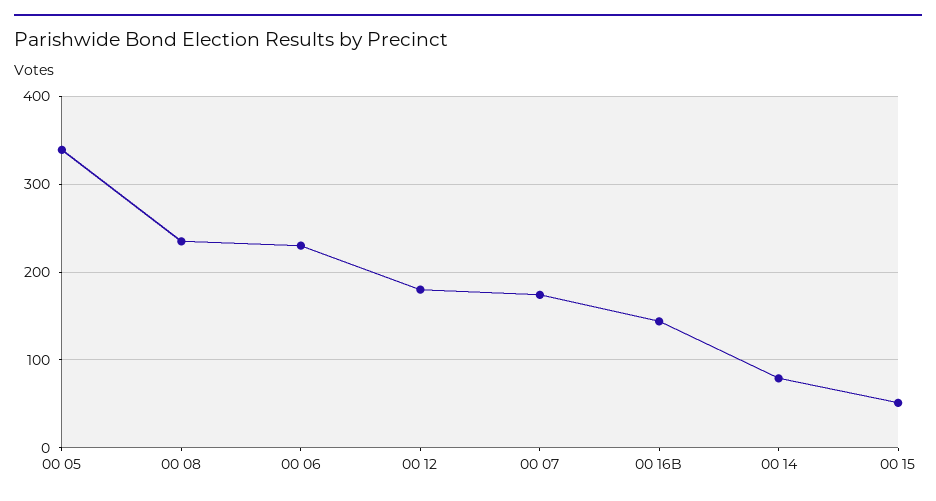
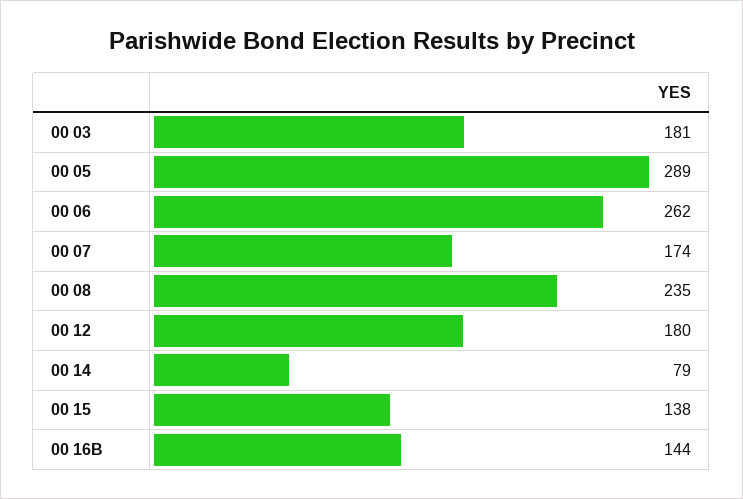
00 05: 340 -> 289
00 06: 230 -> 262
00 15: 50 -> 138
00 03: none -> 181

